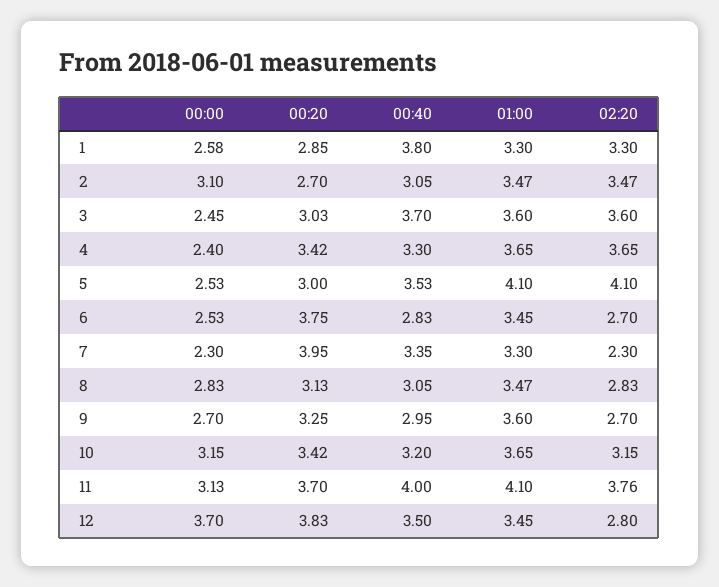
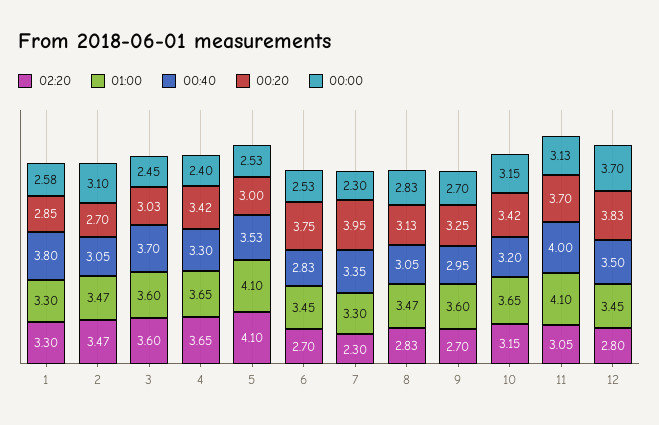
02:20, 11: 3.76 -> 3.05

